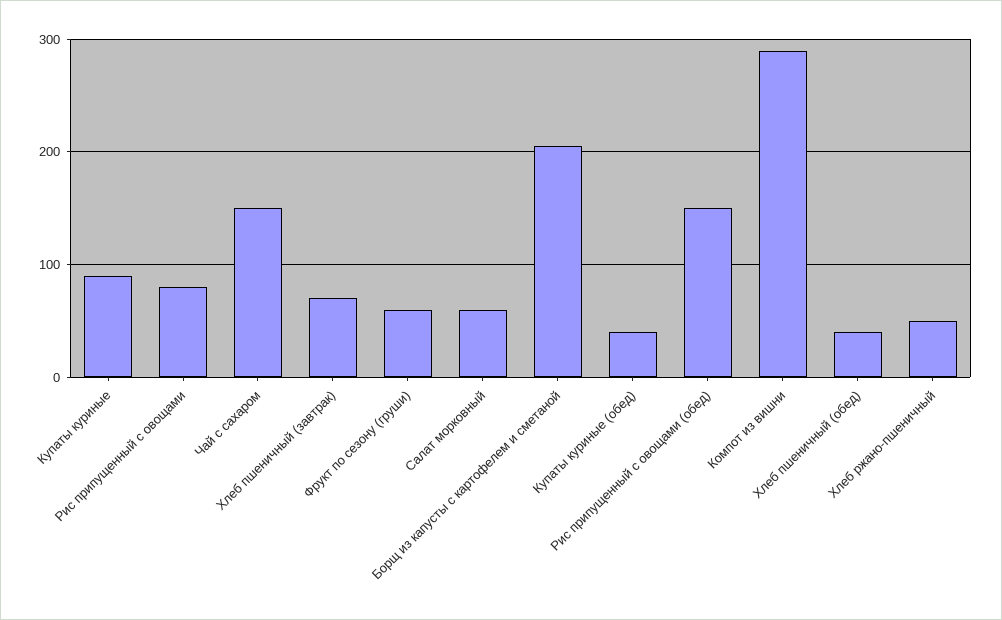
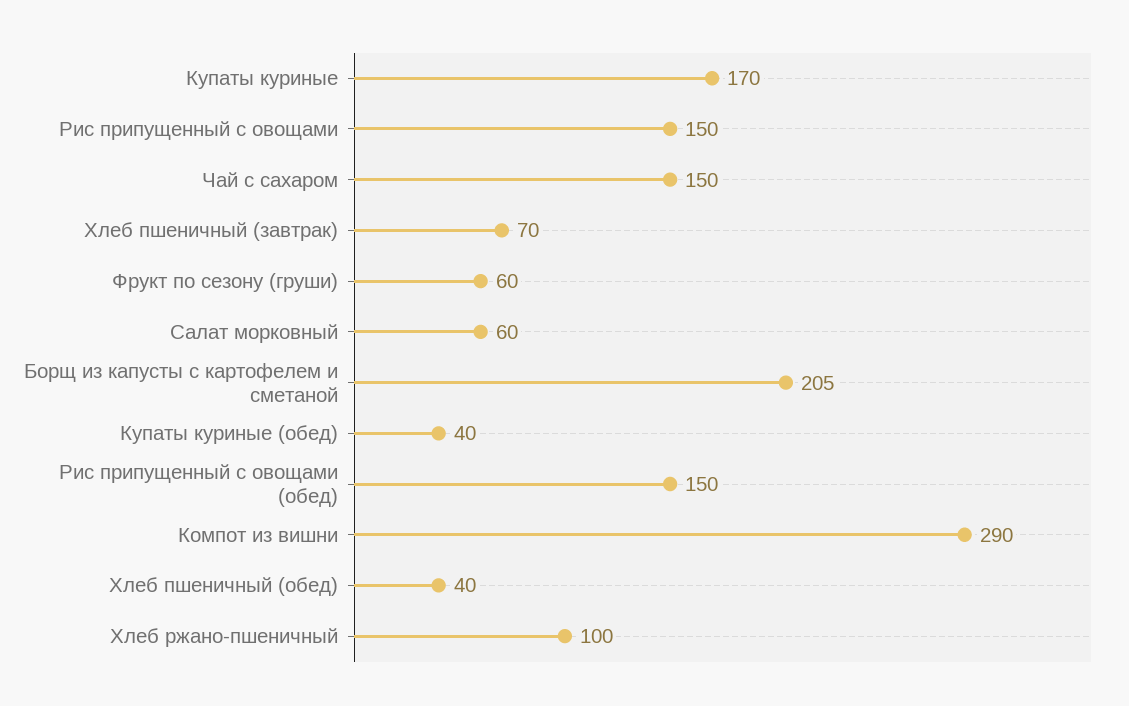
Купаты куриные: 90 -> 170
Рис припущенный с овощами: 80 -> 150
Хлеб ржано-пшеничный: 50 -> 100

